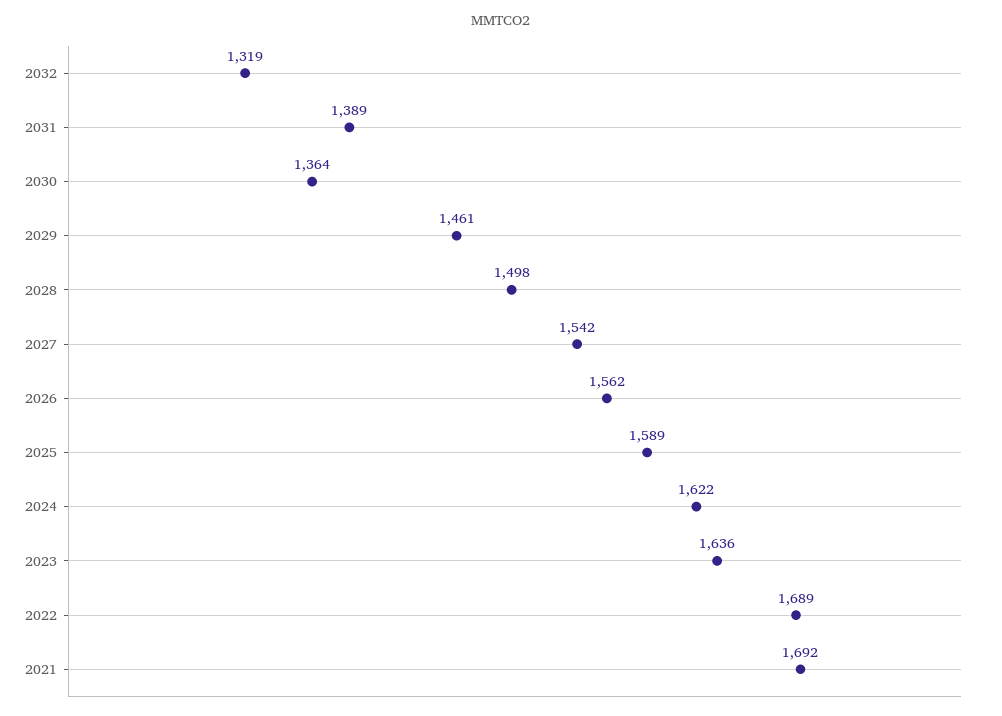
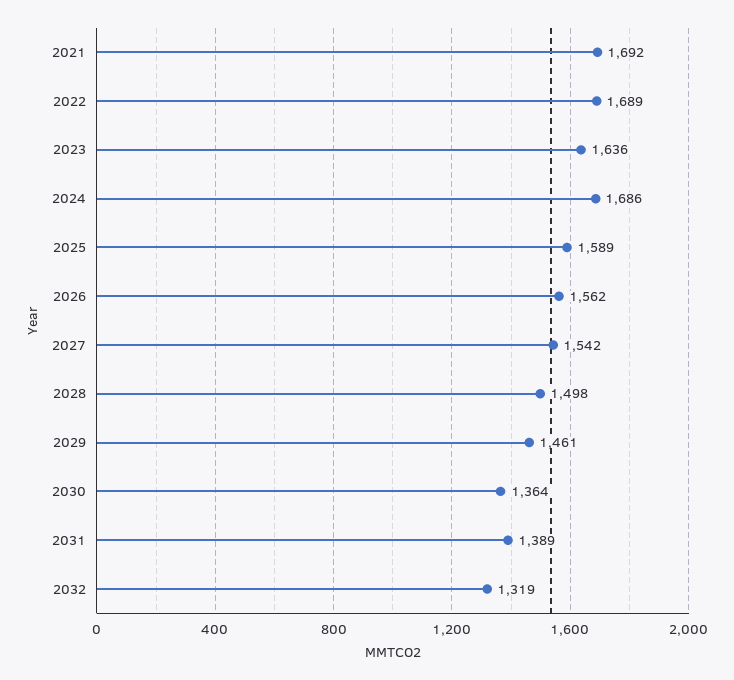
2024: 1622 -> 1686

